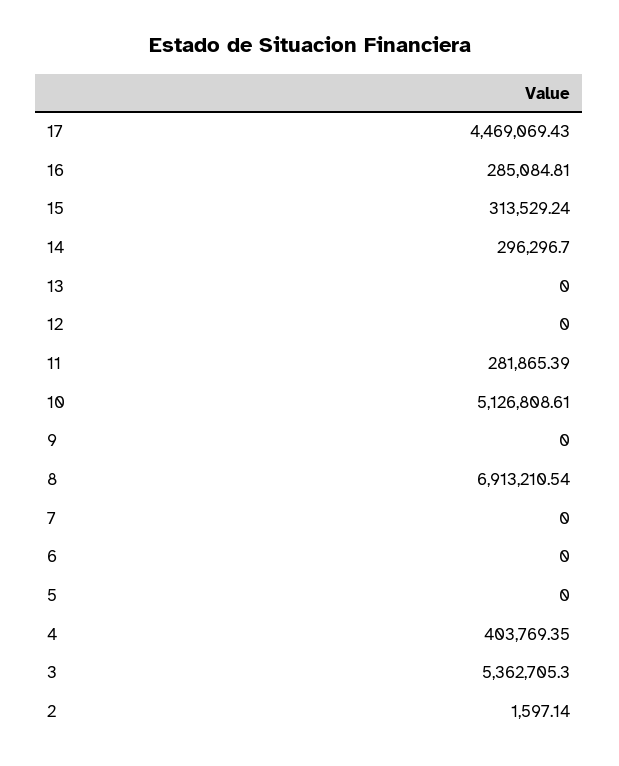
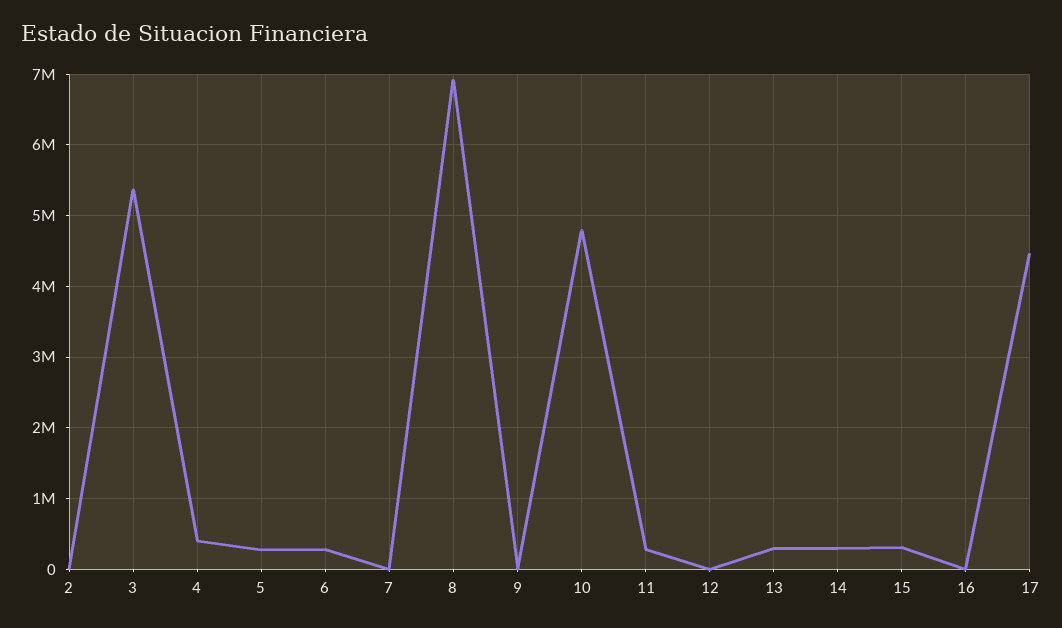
16: 285084.81 -> 0
13: 0 -> 300000
10: 5126808.61 -> 4800000
6: 0 -> 300000
5: 0 -> 300000

